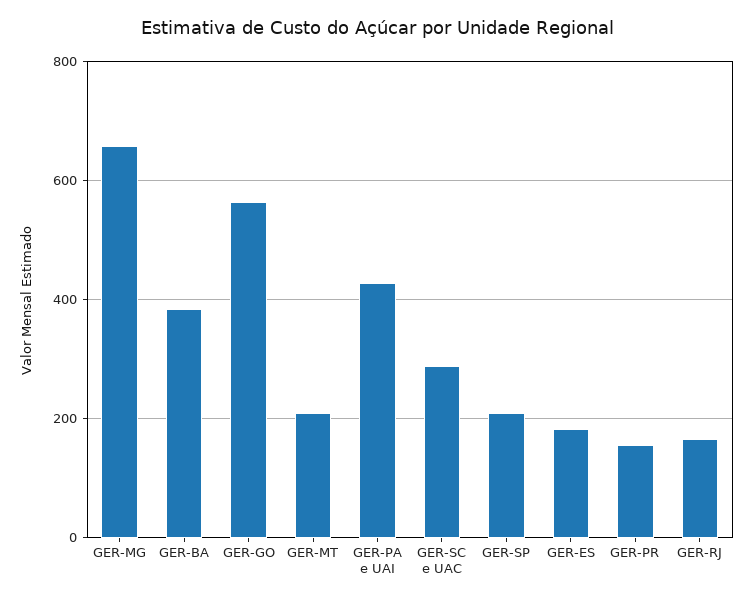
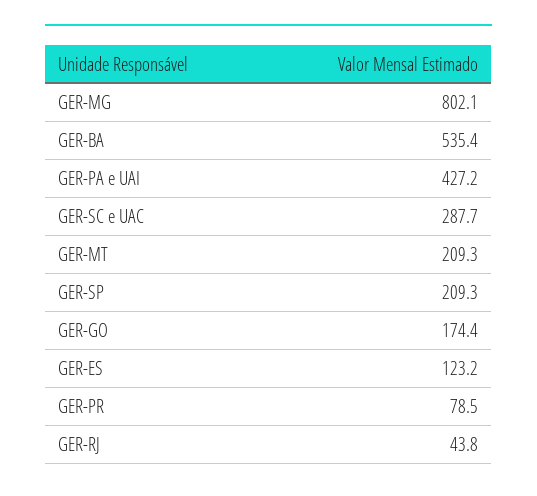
GER-MG: 660 -> 802.1
GER-BA: 380 -> 535.4
GER-GO: 560 -> 174.4
GER-ES: 180 -> 123.2
GER-PR: 160 -> 78.5
GER-RJ: 160 -> 43.8

